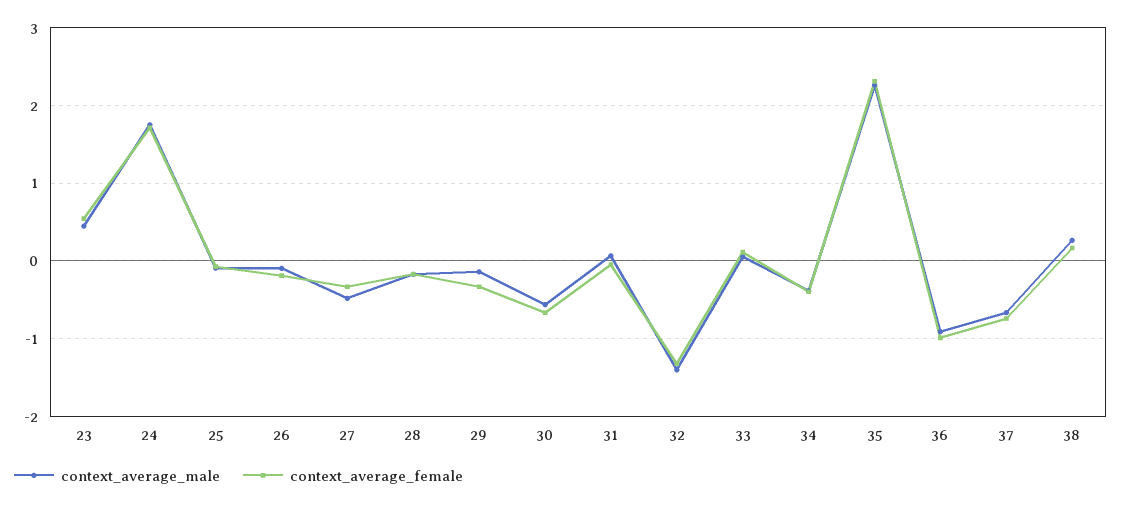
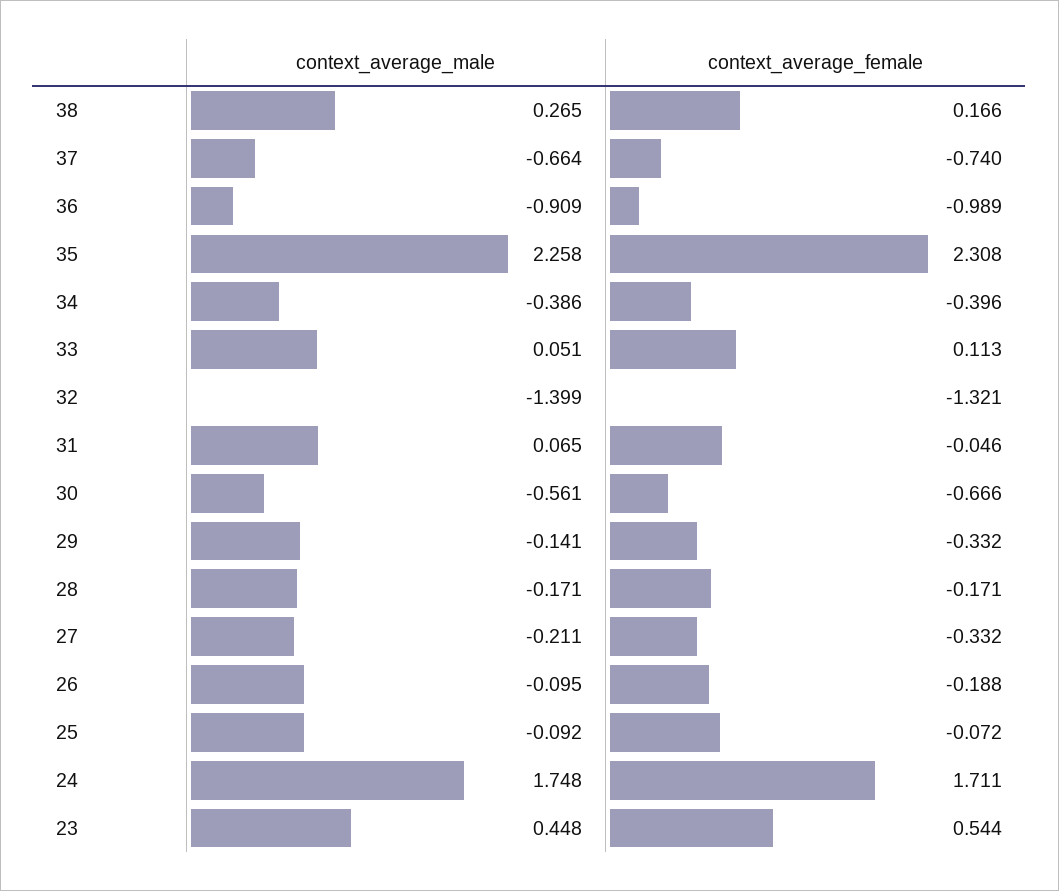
context_average_male, 27: -0.5 -> -0.211

